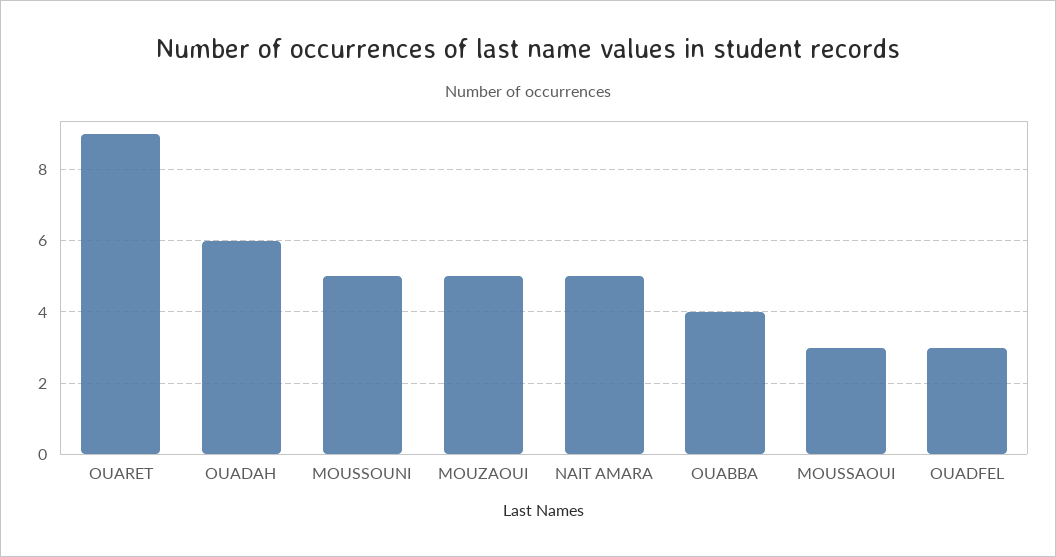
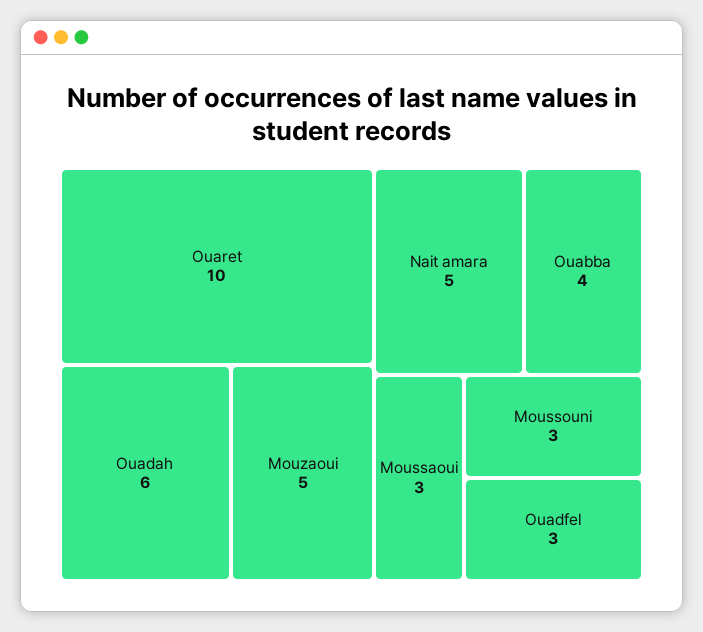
OUARET: 9 -> 10
MOUSSOUNI: 5 -> 3

